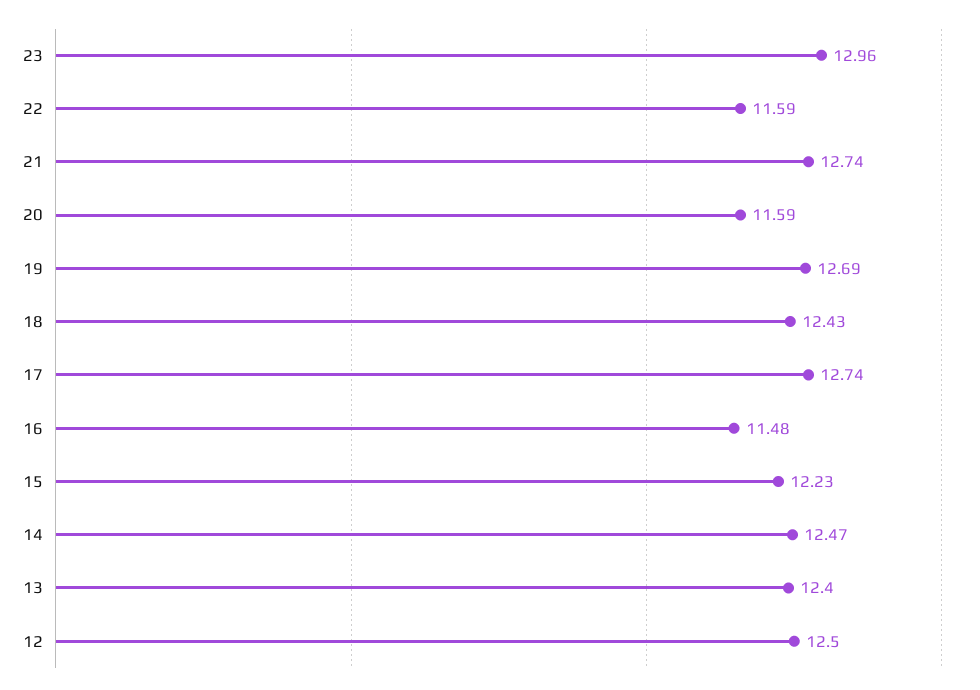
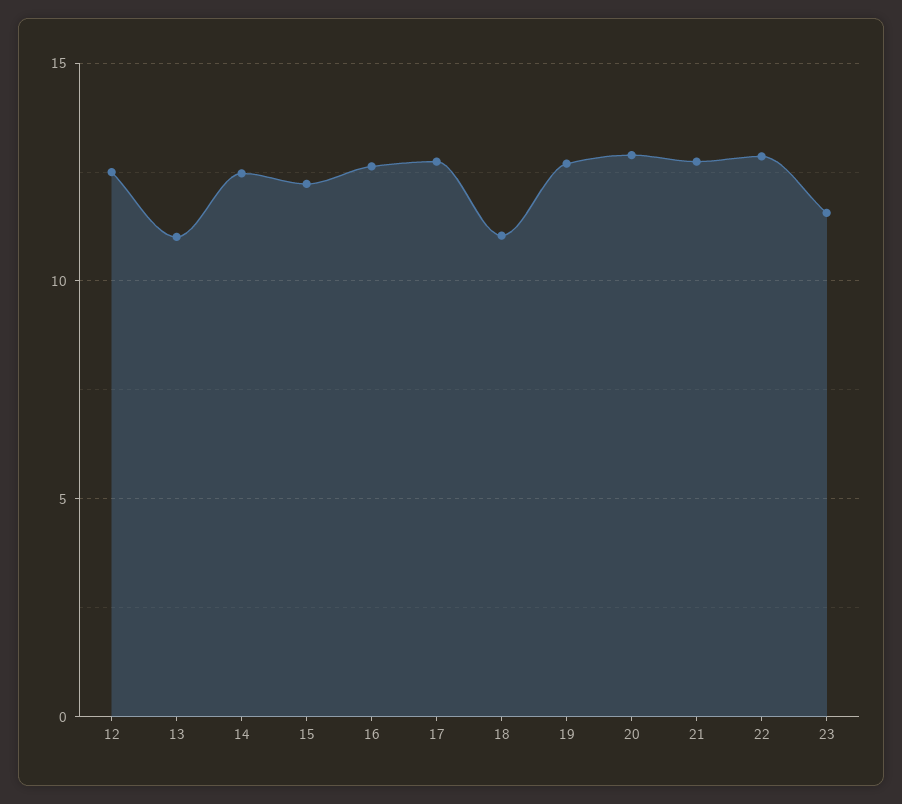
23: 12.96 -> 11.5
22: 11.59 -> 13
20: 11.59 -> 13
18: 12.43 -> 11
16: 11.48 -> 12.5
13: 12.4 -> 11

